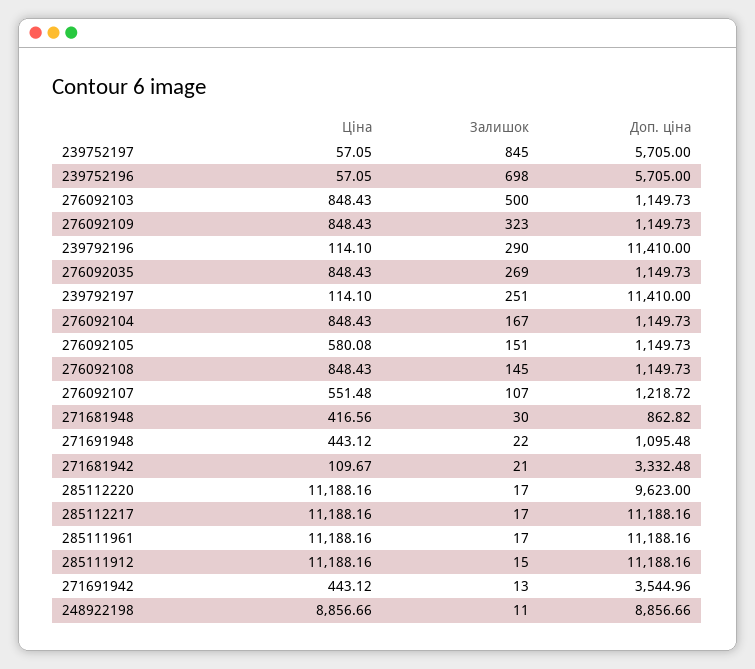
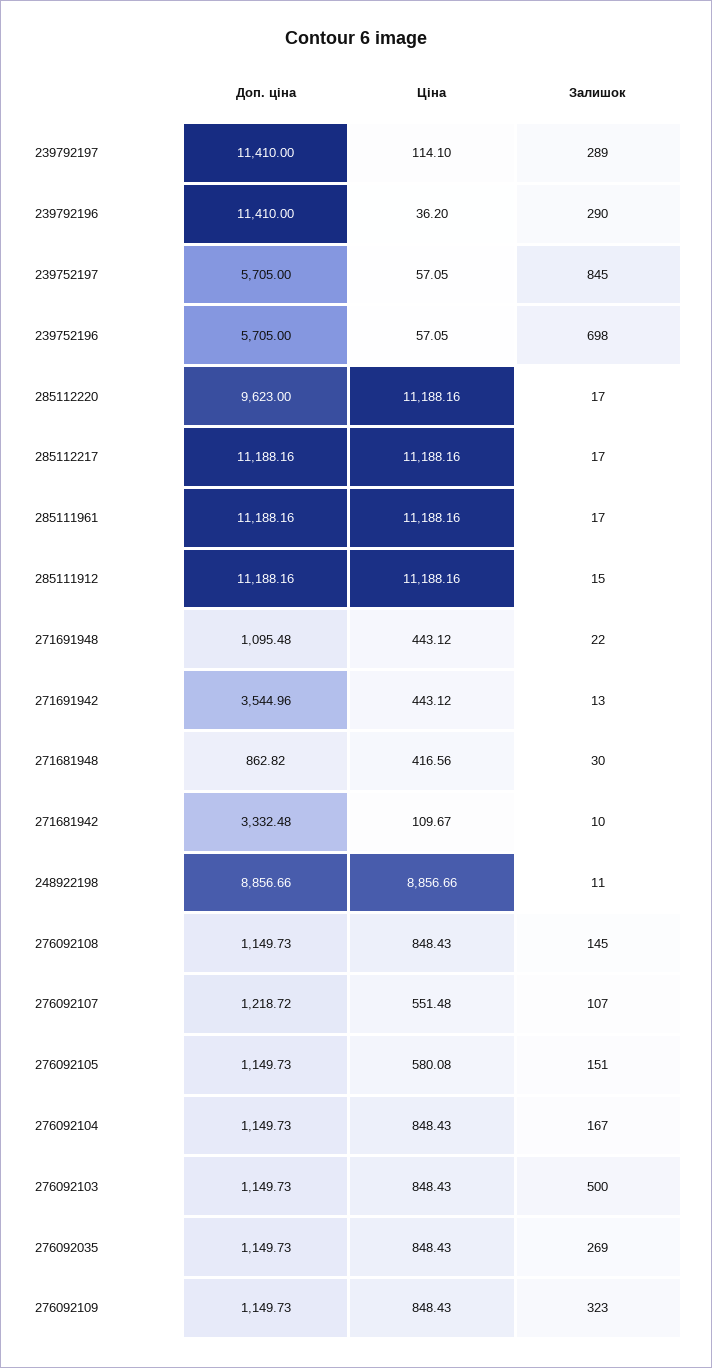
Ціна, 239792196: 114.1 -> 36.2
Залишок, 239792197: 251 -> 289
Залишок, 271681942: 21 -> 10

